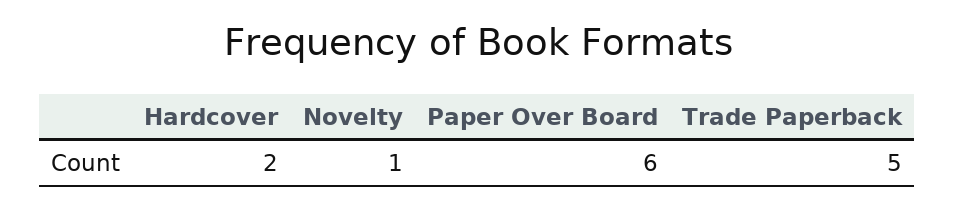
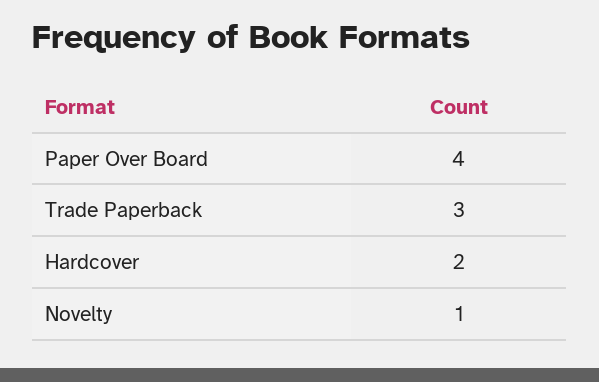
Paper Over Board: 6 -> 4
Trade Paperback: 5 -> 3

